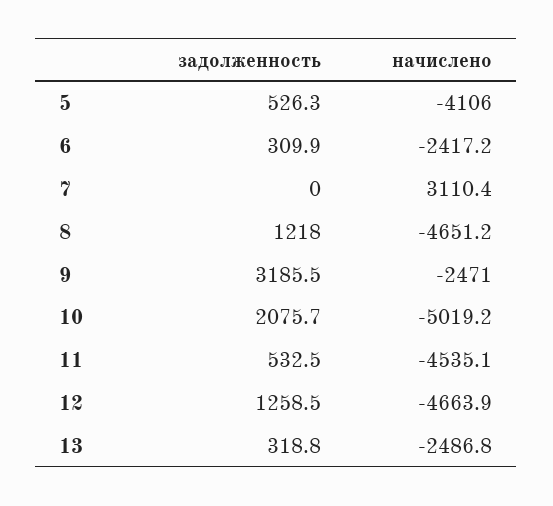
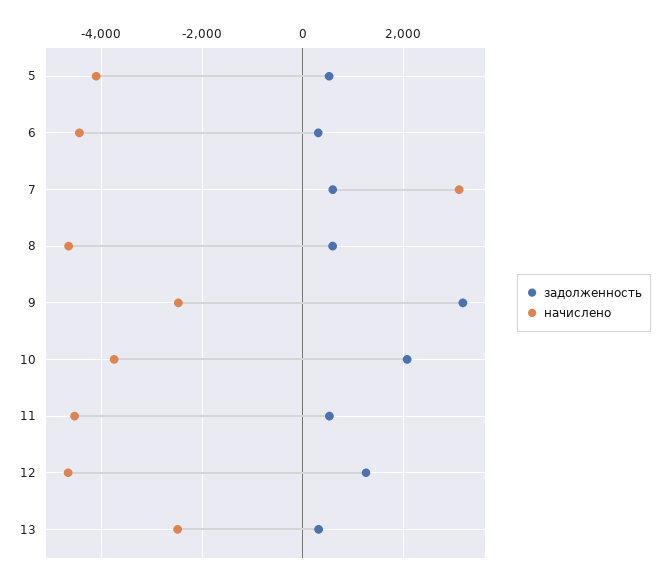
начислено, 6: -2417.2 -> -4400
задолженность, 7: 0 -> 600
задолженность, 8: 1218 -> 600
начислено, 10: -5019.2 -> -3800

